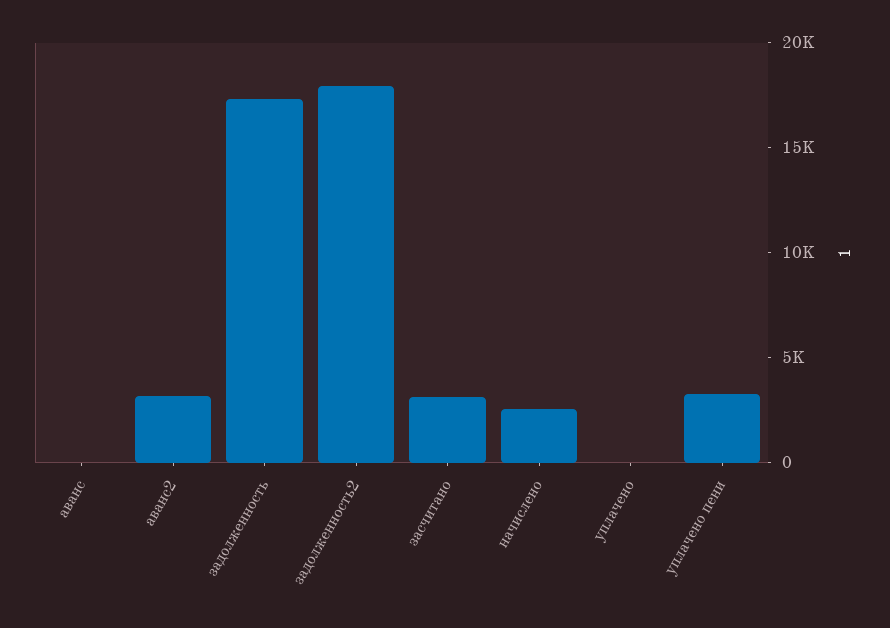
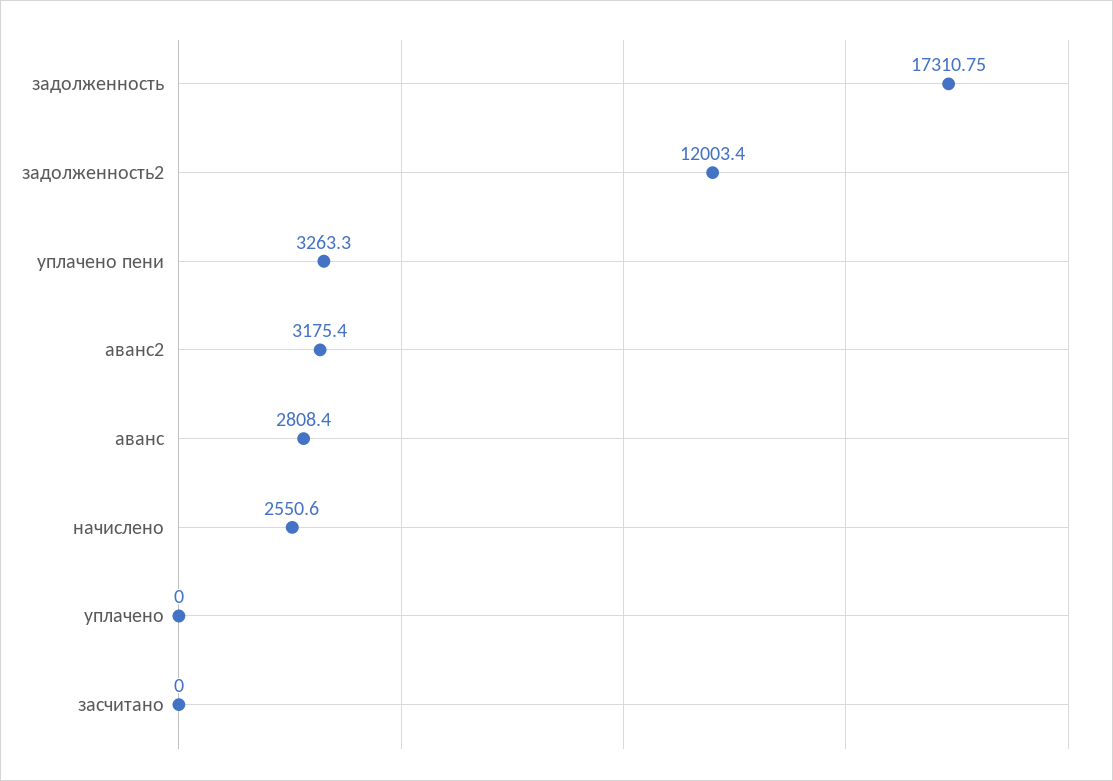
аванс: 0 -> 2808.4
задолженность2: 18000 -> 12003.4
засчитано: 3000 -> 0

